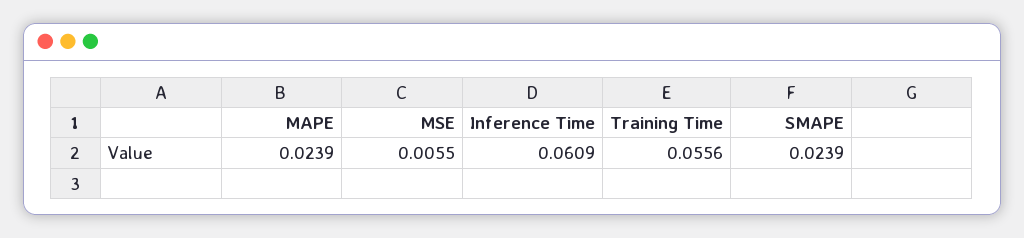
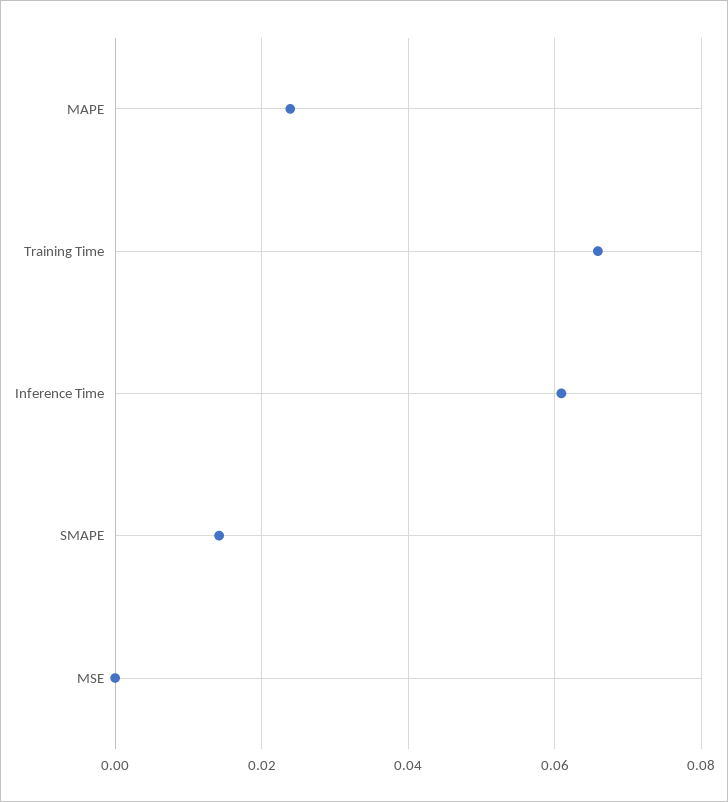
MSE: 0.0055 -> 0
Training Time: 0.0556 -> 0.066
SMAPE: 0.0239 -> 0.014

